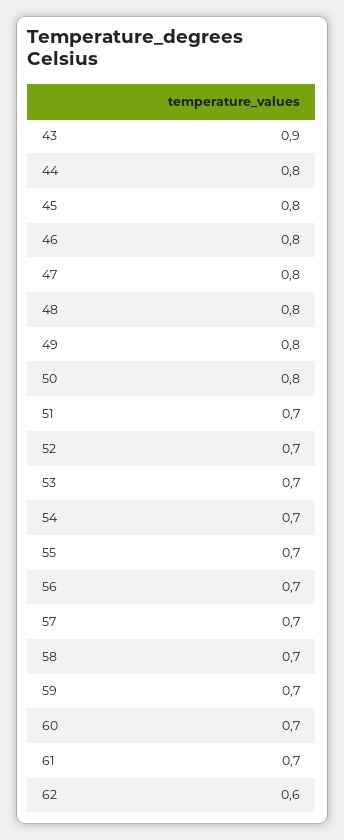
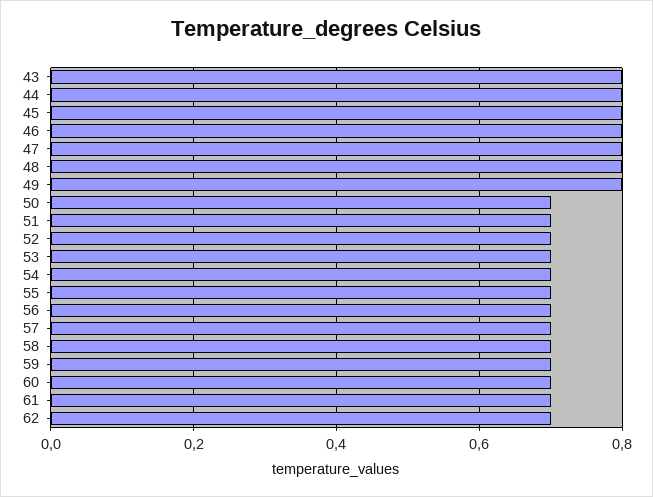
43: 0.9 -> 0.8
50: 0.8 -> 0.7
62: 0.6 -> 0.7

